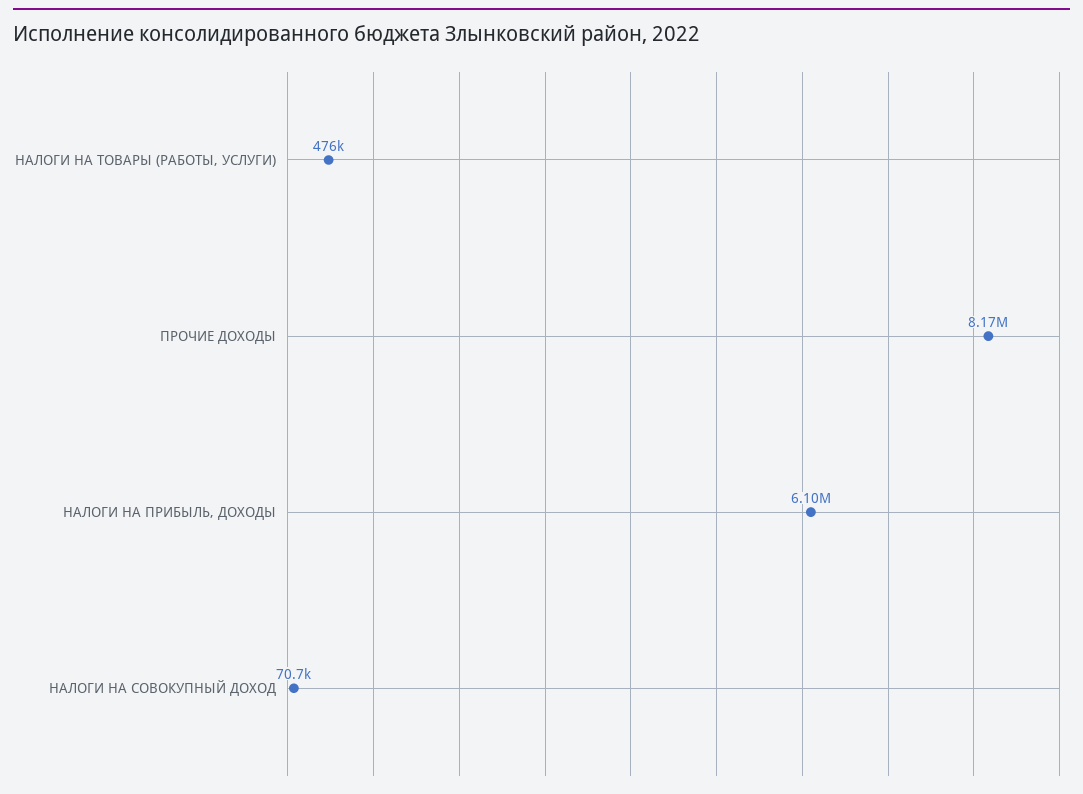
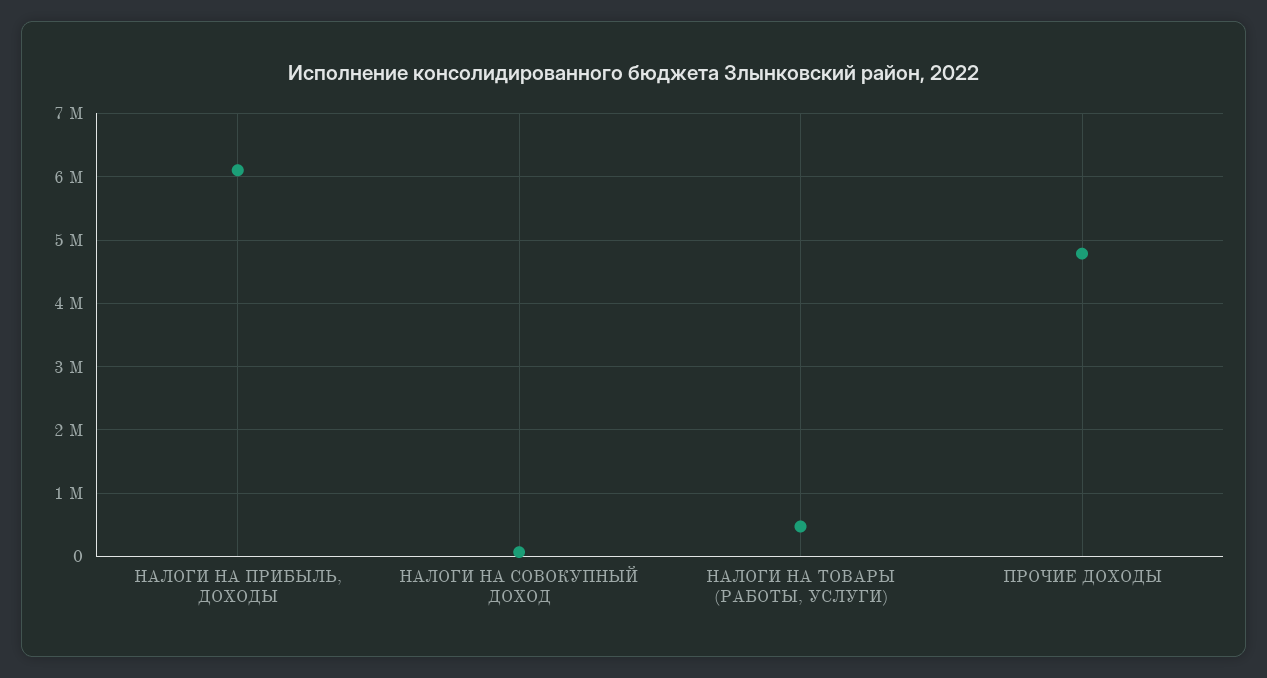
ПРОЧИЕ ДОХОДЫ: 8170000 -> 4800000

